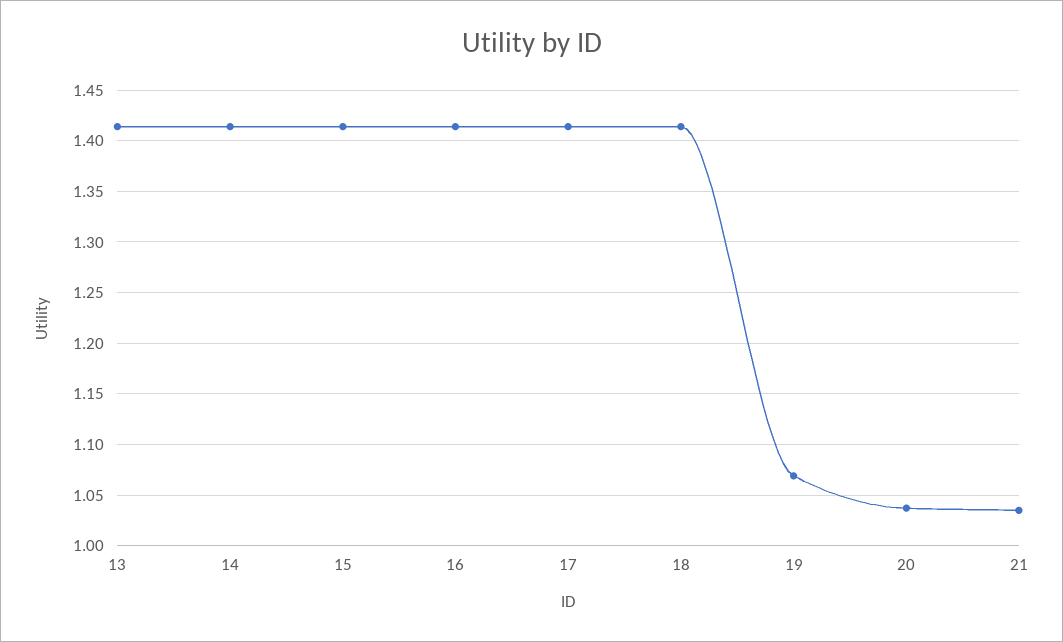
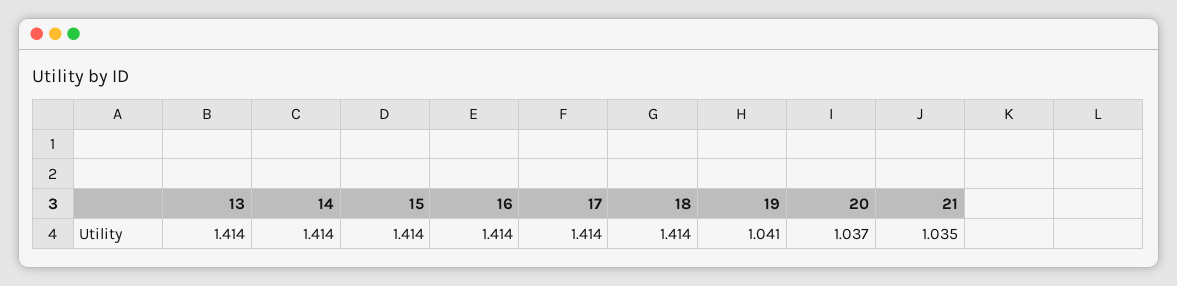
19: 1.07 -> 1.041

